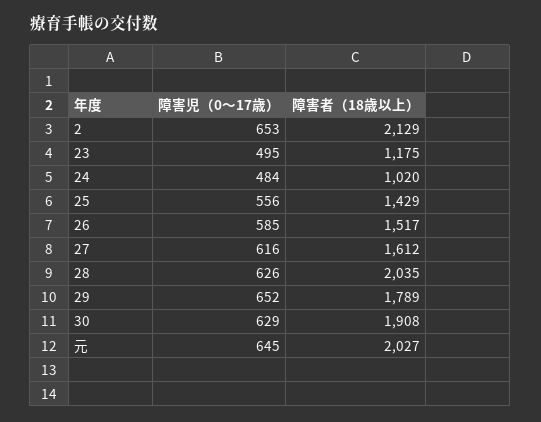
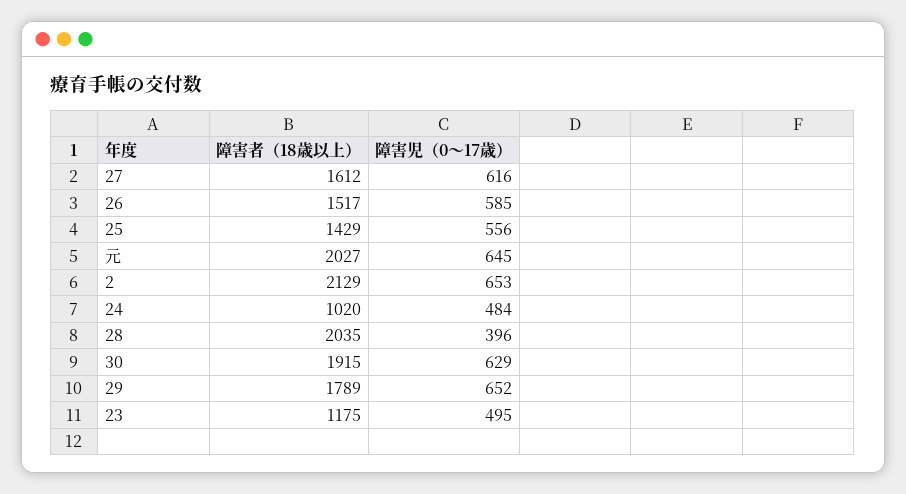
障害児（0～17歳）, 28: 626 -> 396
障害者（18歳以上）, 30: 1908 -> 1915

